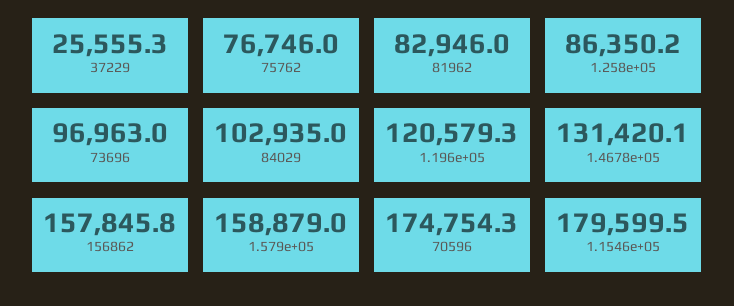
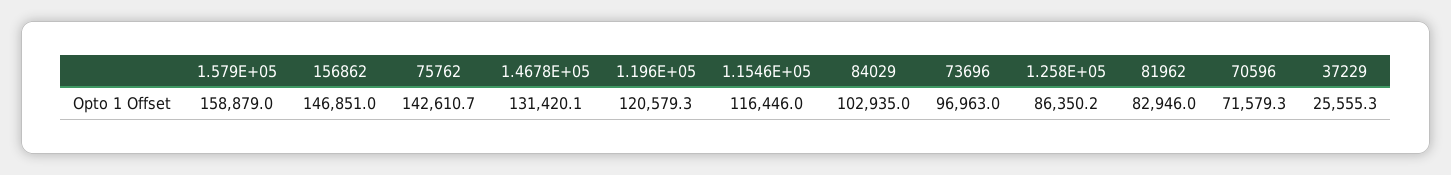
75762: 76746 -> 142610.7
156862: 157845.8 -> 146851
70596: 174754.3 -> 71579.3
1.1546e+05: 179599.5 -> 116446

